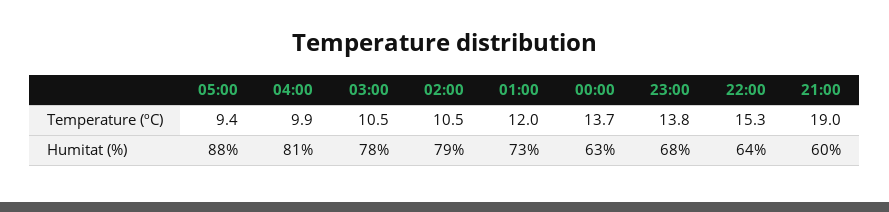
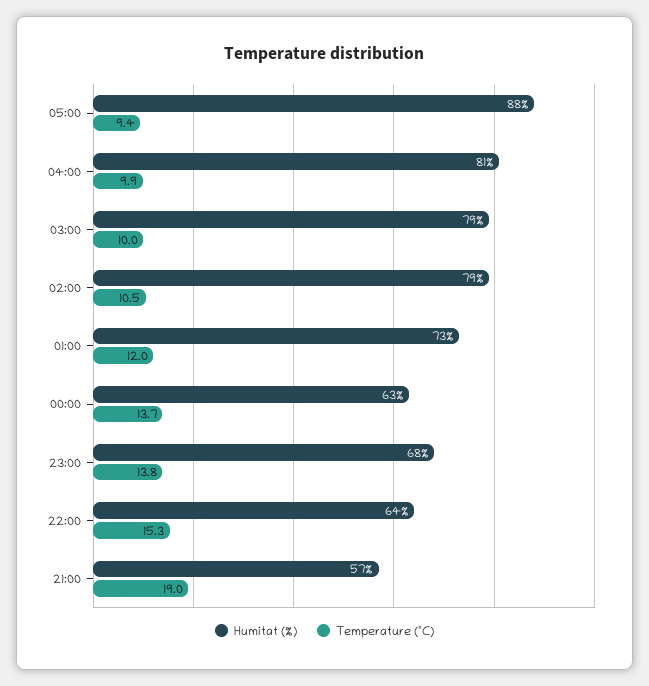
Temperature (ºC), 03:00: 10.5 -> 10
Humitat (%), 03:00: 78 -> 79
Humitat (%), 21:00: 60 -> 57

